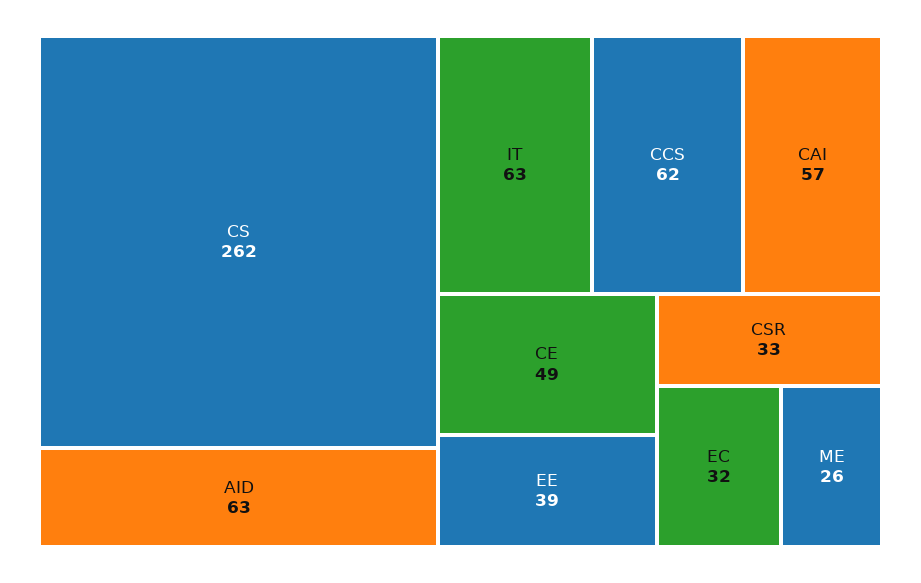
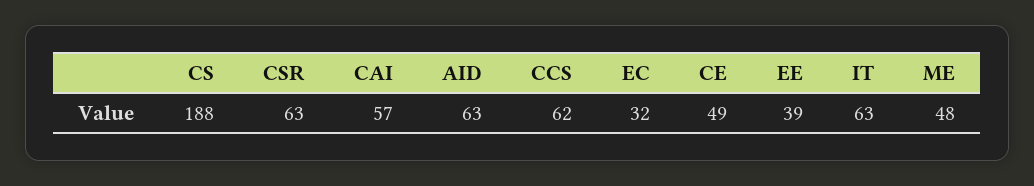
CS: 262 -> 188
CSR: 33 -> 63
ME: 26 -> 48

